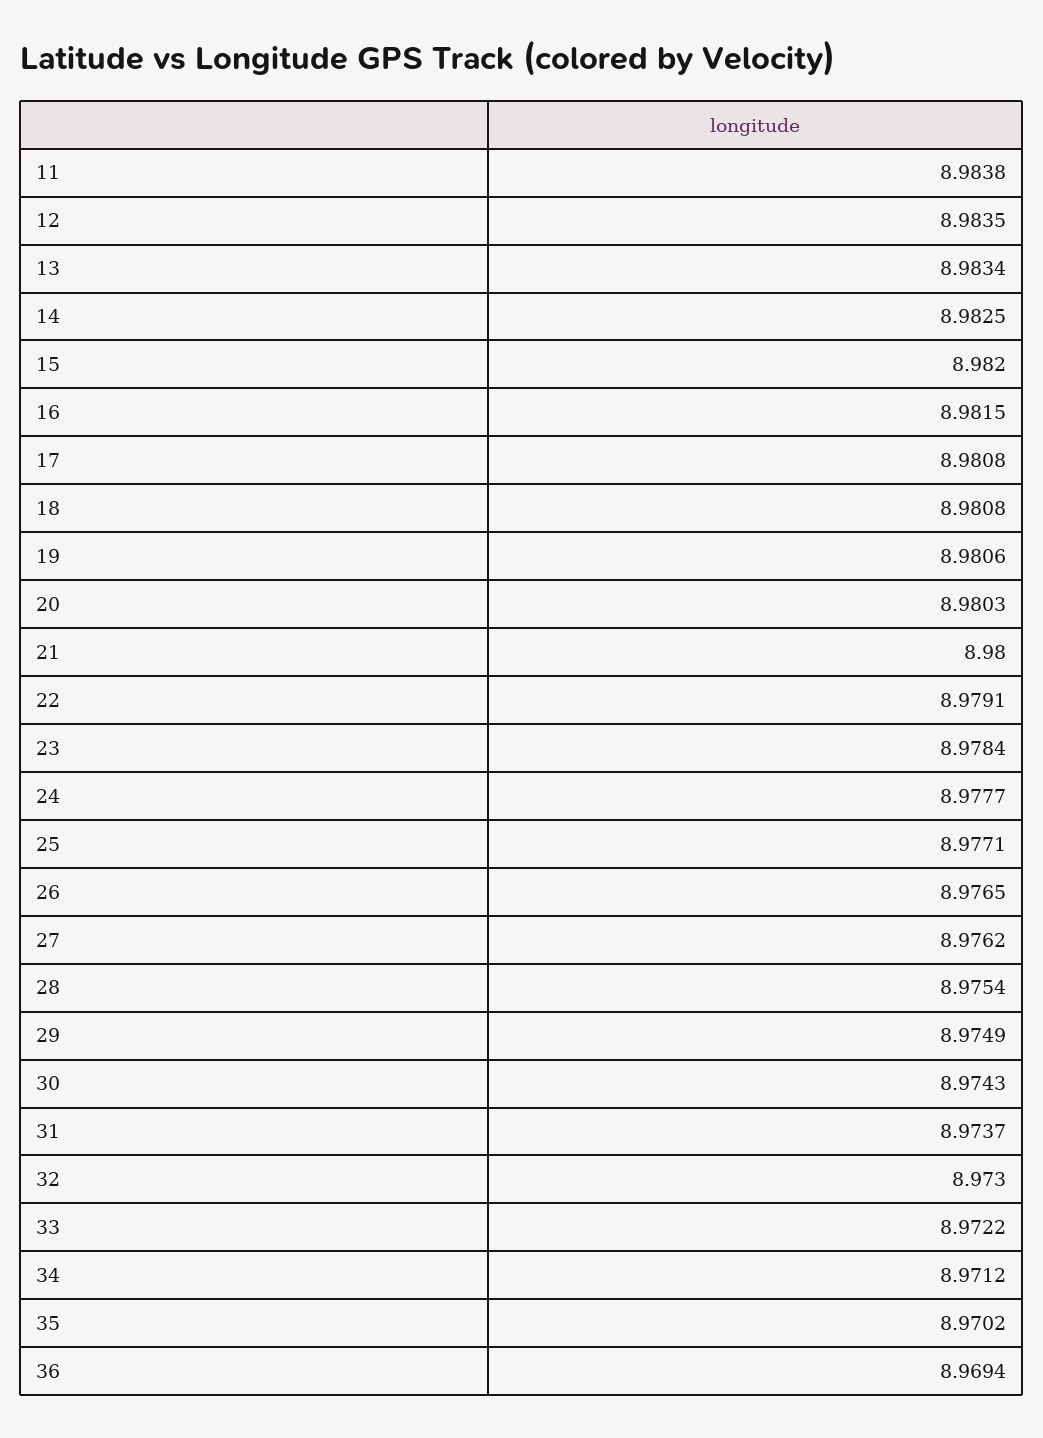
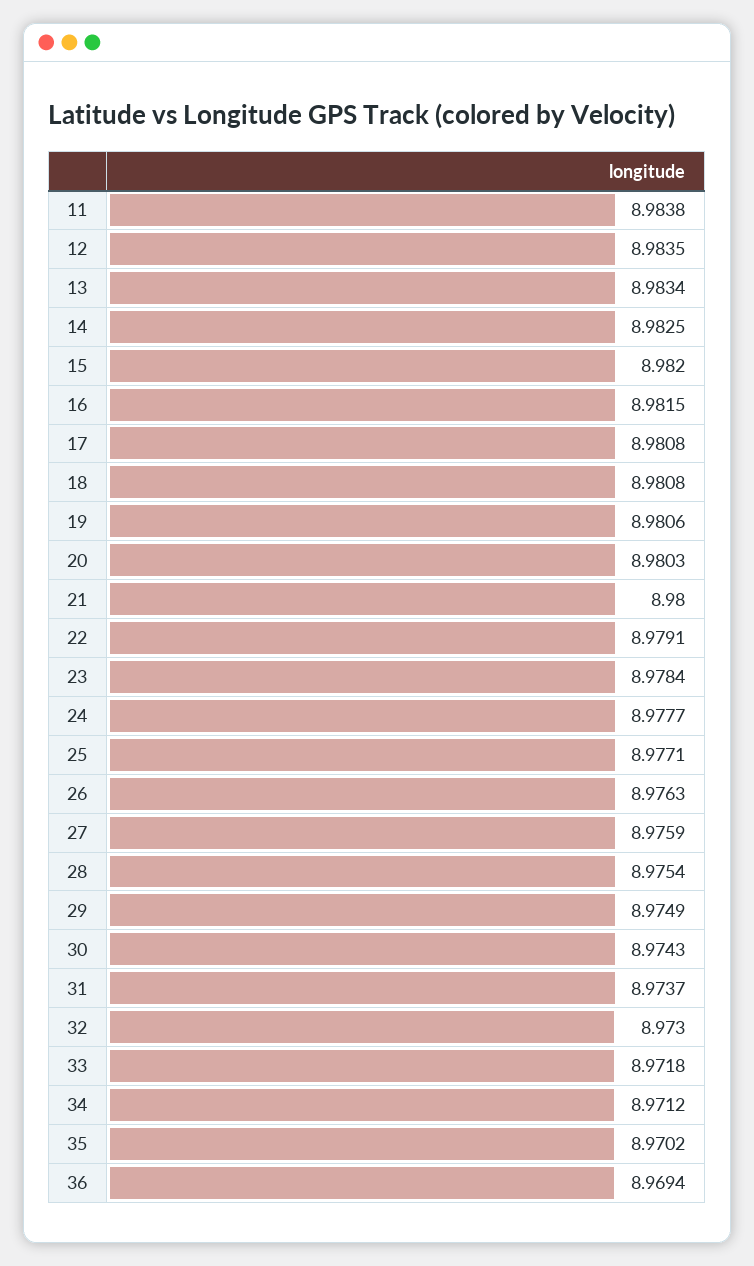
26: 8.9765 -> 8.9763
27: 8.9762 -> 8.9759
33: 8.9722 -> 8.9718

